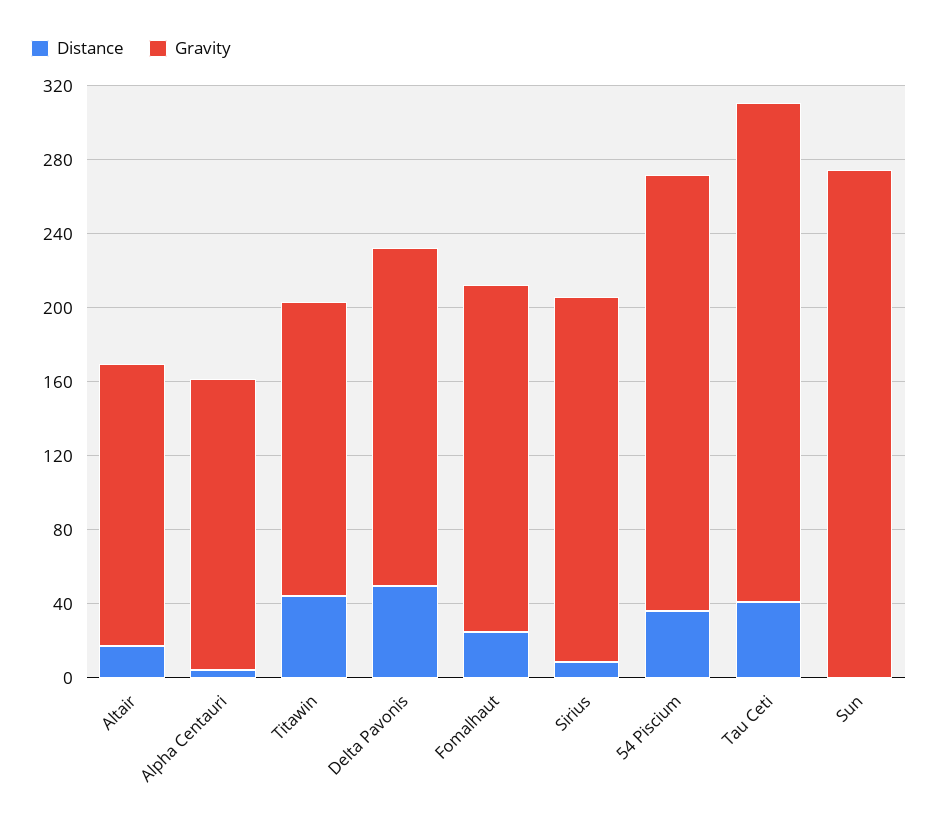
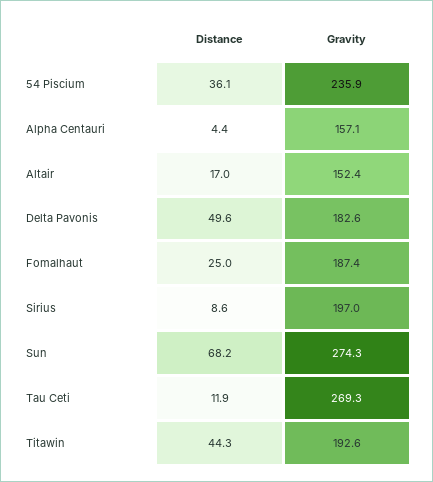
Gravity, Titawin: 160 -> 192.6
Distance, Tau Ceti: 40 -> 11.9
Distance, Sun: 0 -> 68.2

